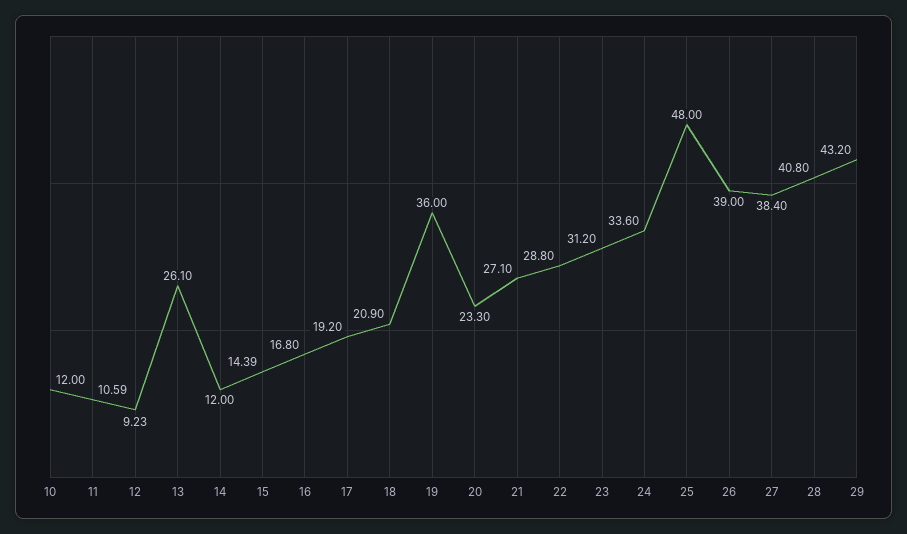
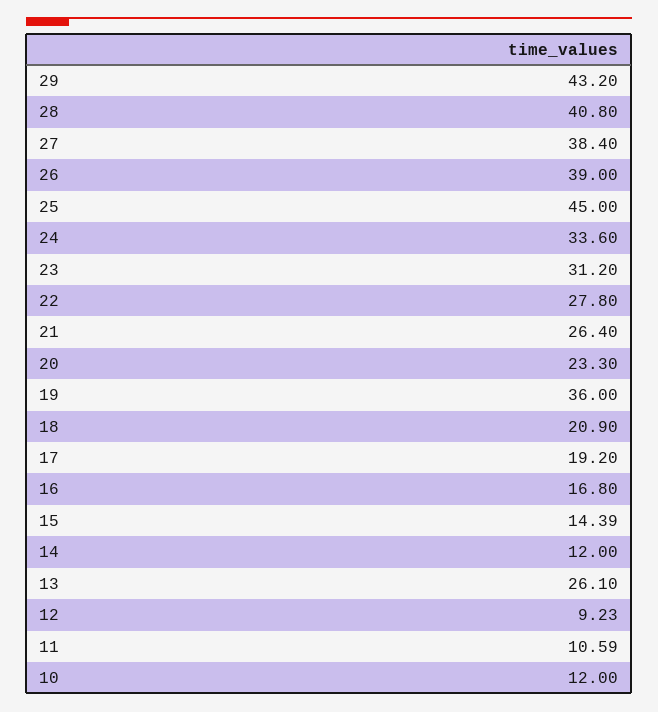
21: 27.1 -> 26.4
22: 28.8 -> 27.8
25: 48 -> 45

